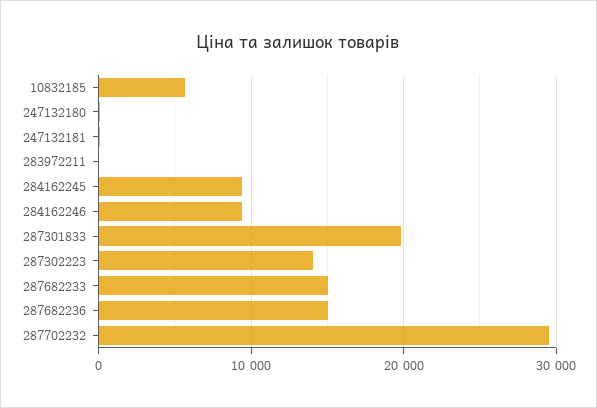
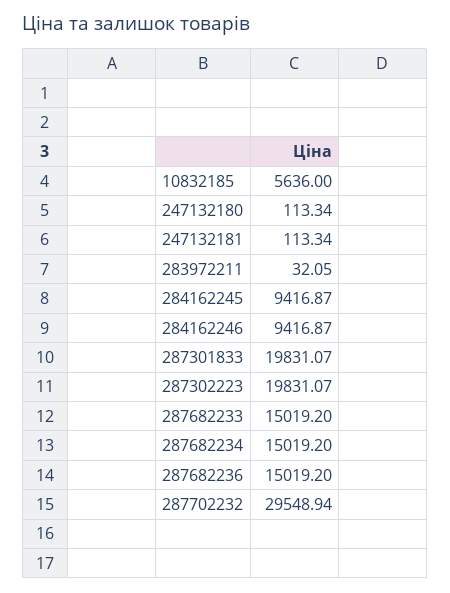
287302223: 14000 -> 19831.07
287682234: none -> 15019.2

